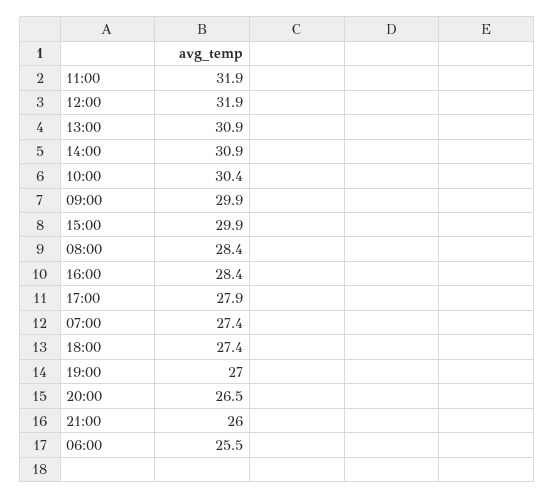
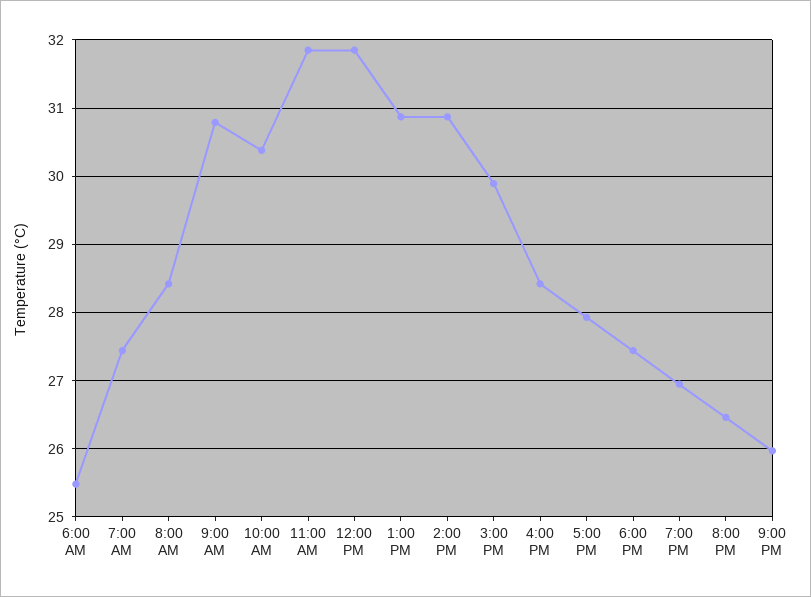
09:00: 29.9 -> 30.8

